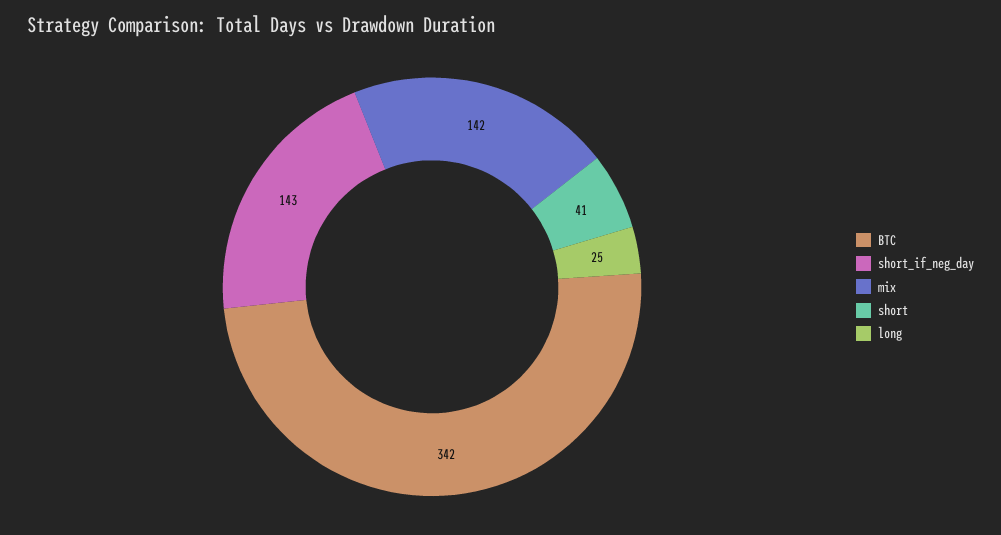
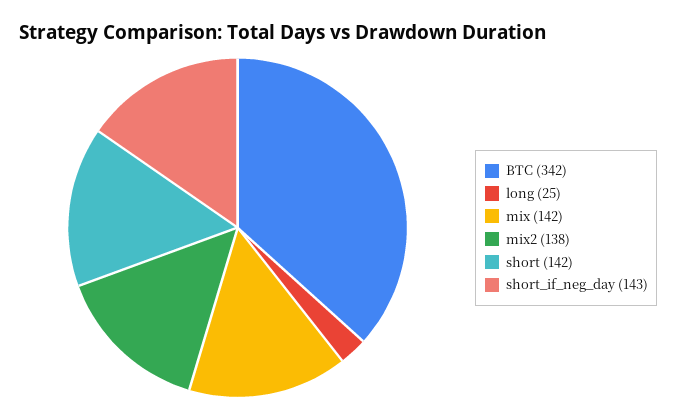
short: 41 -> 142
mix2: none -> 138

